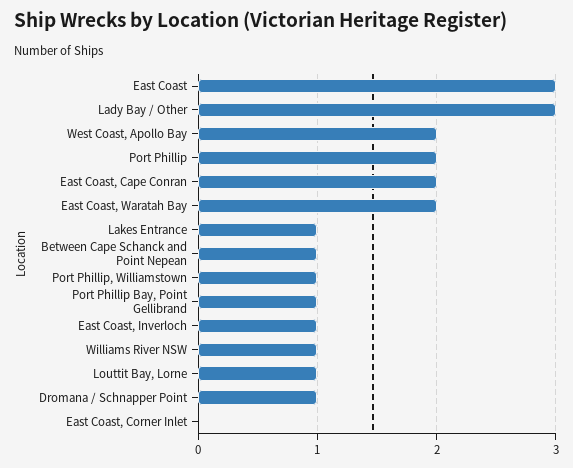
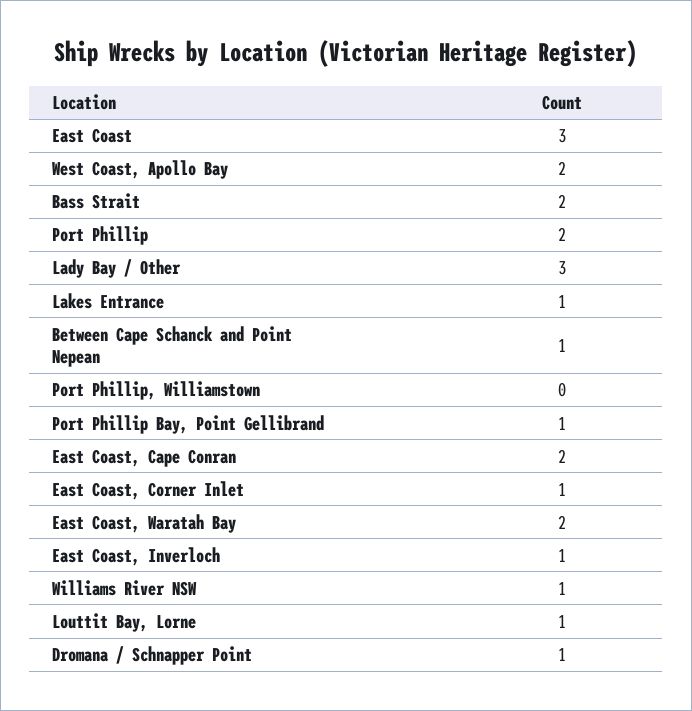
Port Phillip, Williamstown: 1 -> 0
East Coast, Corner Inlet: 0 -> 1
Bass Strait: none -> 2

